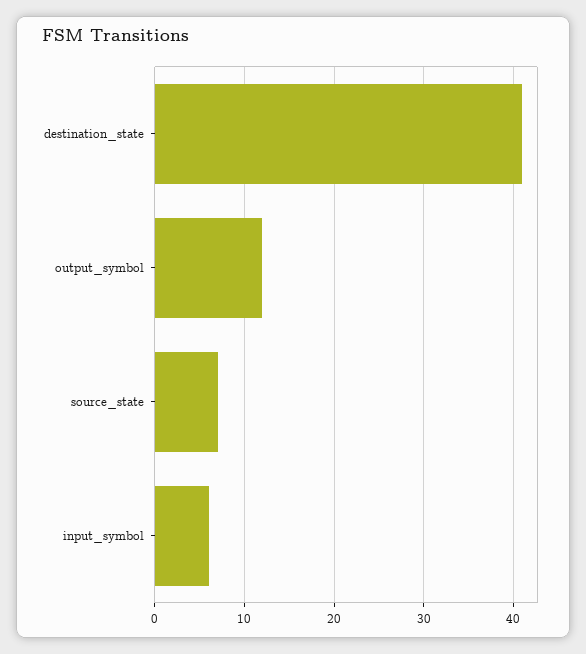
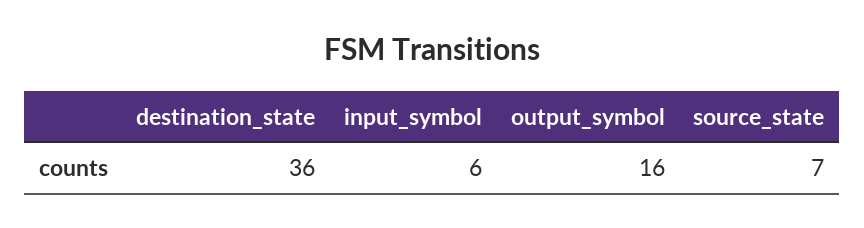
destination_state: 41 -> 36
output_symbol: 12 -> 16

